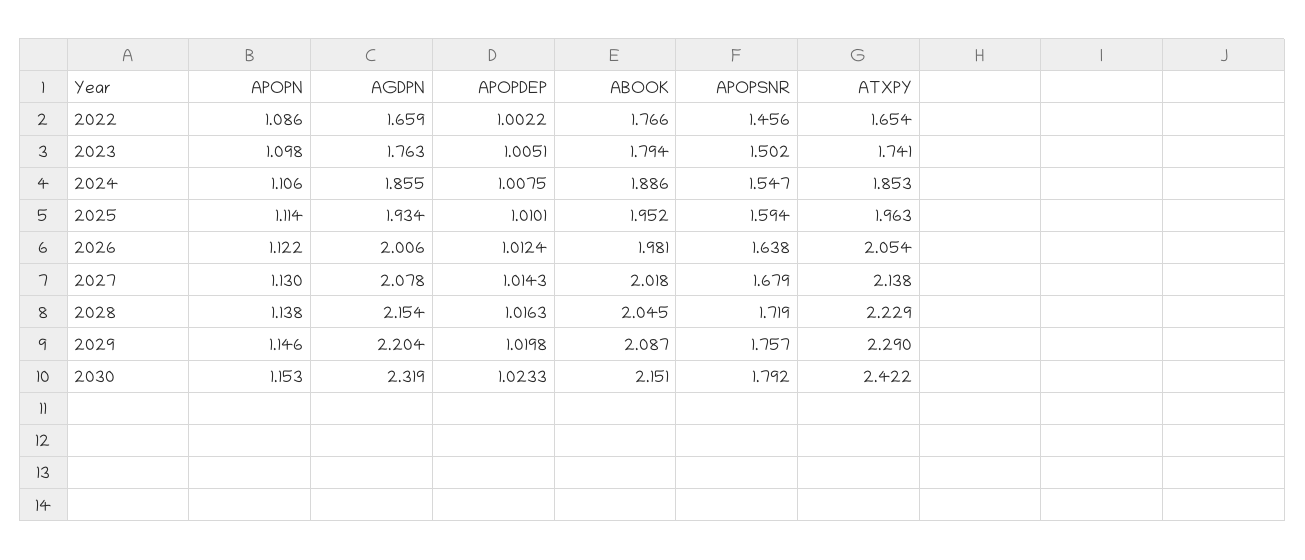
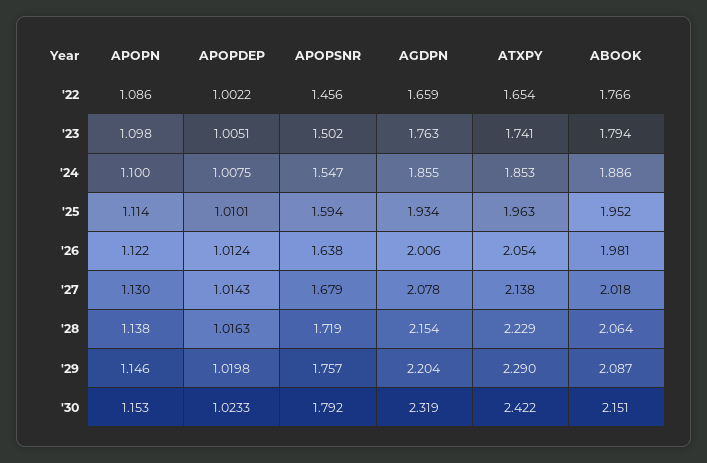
APOPN, 2024: 1.106 -> 1.1
ABOOK, 2028: 2.045 -> 2.064

